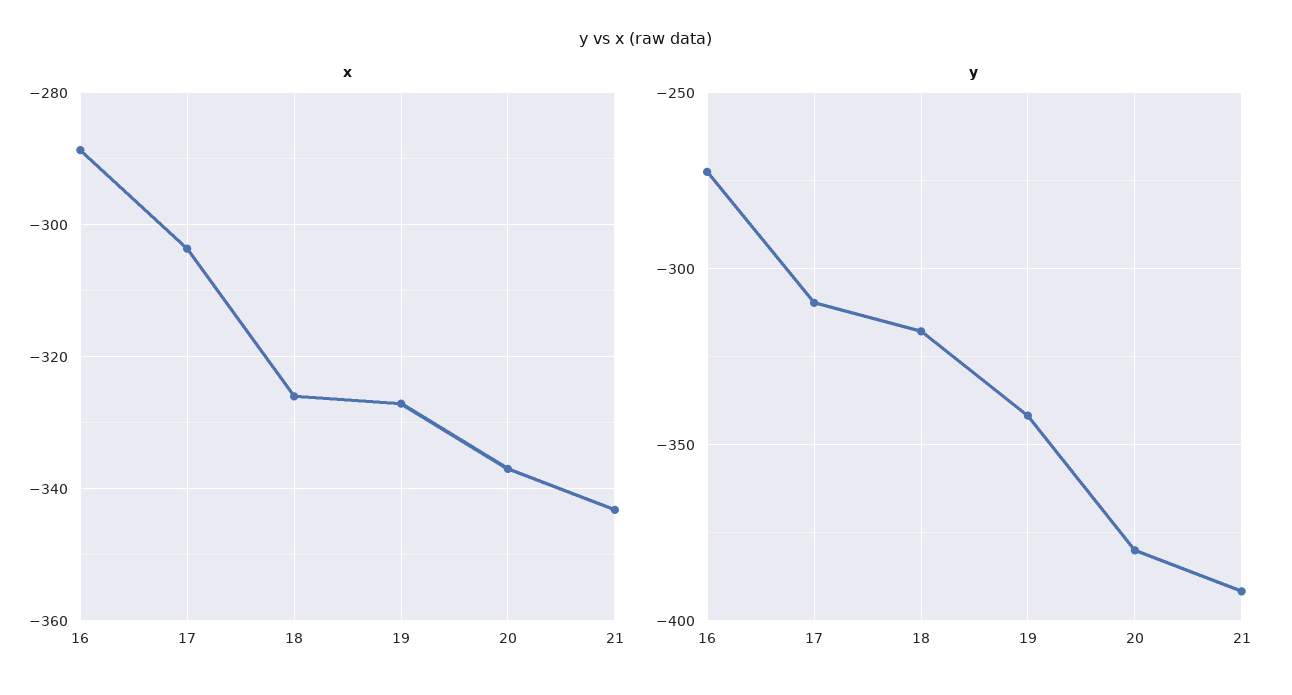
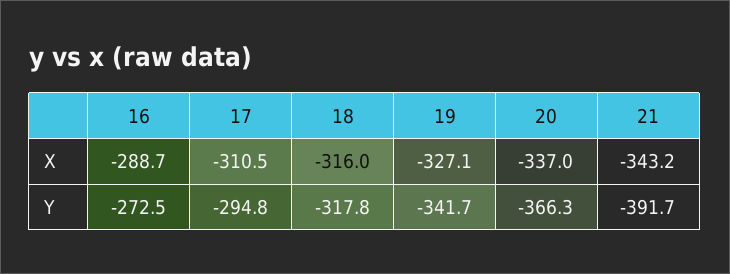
x, 17: -304 -> -310.5
x, 18: -326 -> -316
y, 17: -310 -> -294.8
y, 20: -380 -> -366.3

